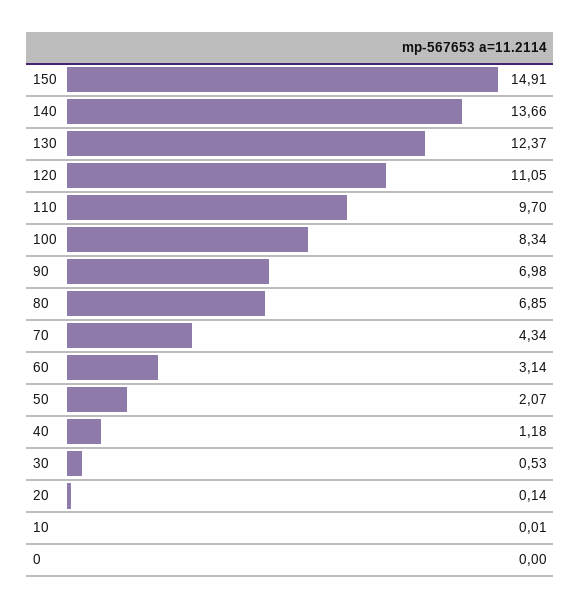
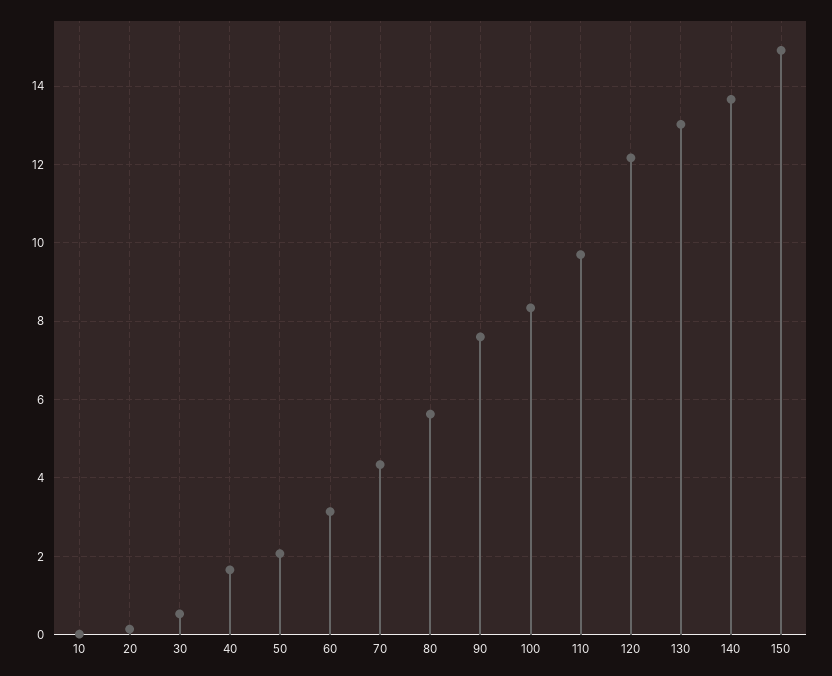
130: 12.37 -> 13
120: 11.05 -> 12.2
90: 6.98 -> 7.6
80: 6.85 -> 5.6
40: 1.18 -> 1.6
0: 0 -> none

